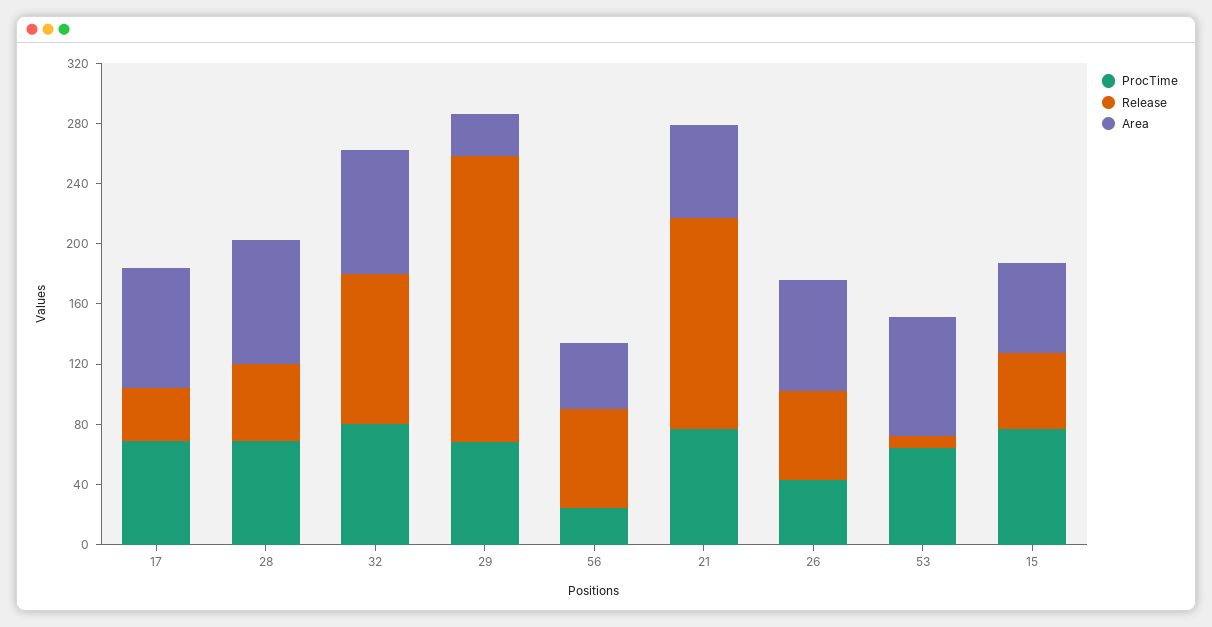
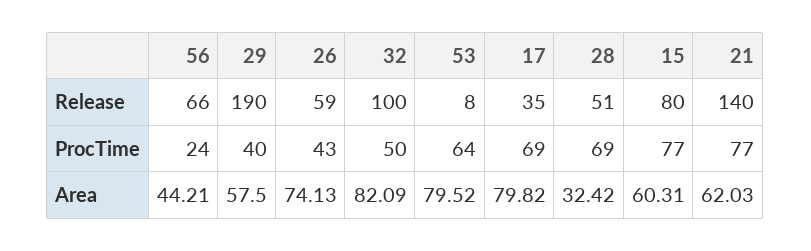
Area, 28: 80 -> 32.42
ProcTime, 32: 80 -> 50
ProcTime, 29: 70 -> 40
Area, 29: 30 -> 57.5
Release, 15: 50 -> 80

